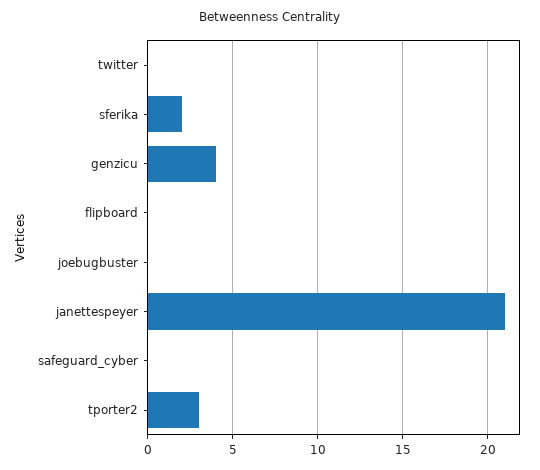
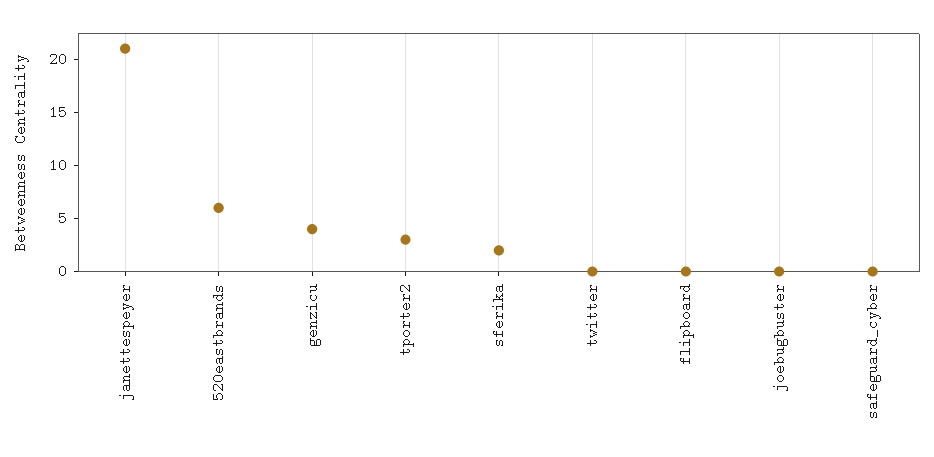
520eastbrands: none -> 6

